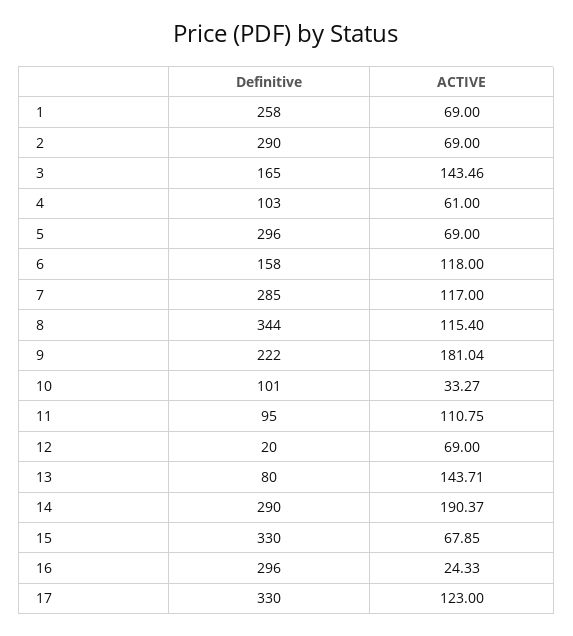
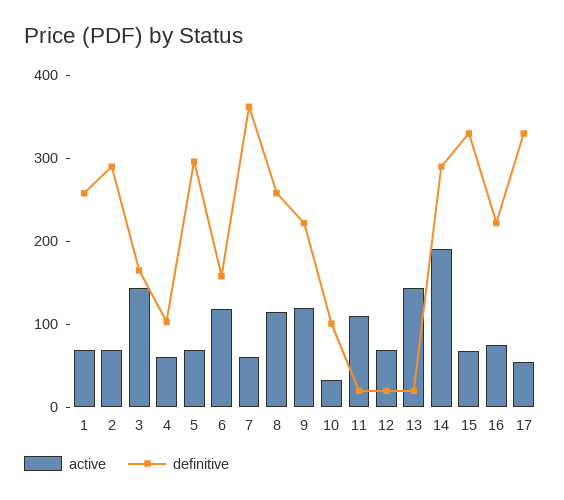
Definitive, 7: 285 -> 360
ACTIVE, 7: 117 -> 60
Definitive, 8: 344 -> 260
ACTIVE, 9: 181.04 -> 120
Definitive, 11: 95 -> 20
Definitive, 13: 80 -> 20
Definitive, 16: 296 -> 220
ACTIVE, 16: 24.33 -> 80
ACTIVE, 17: 123 -> 60

